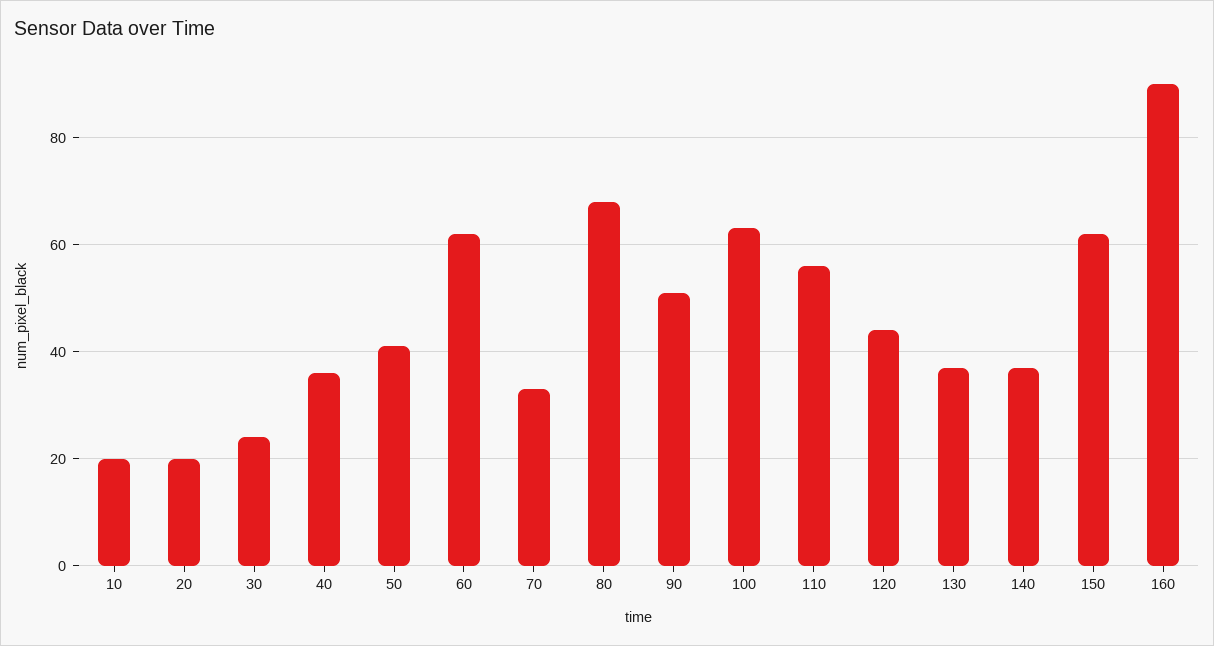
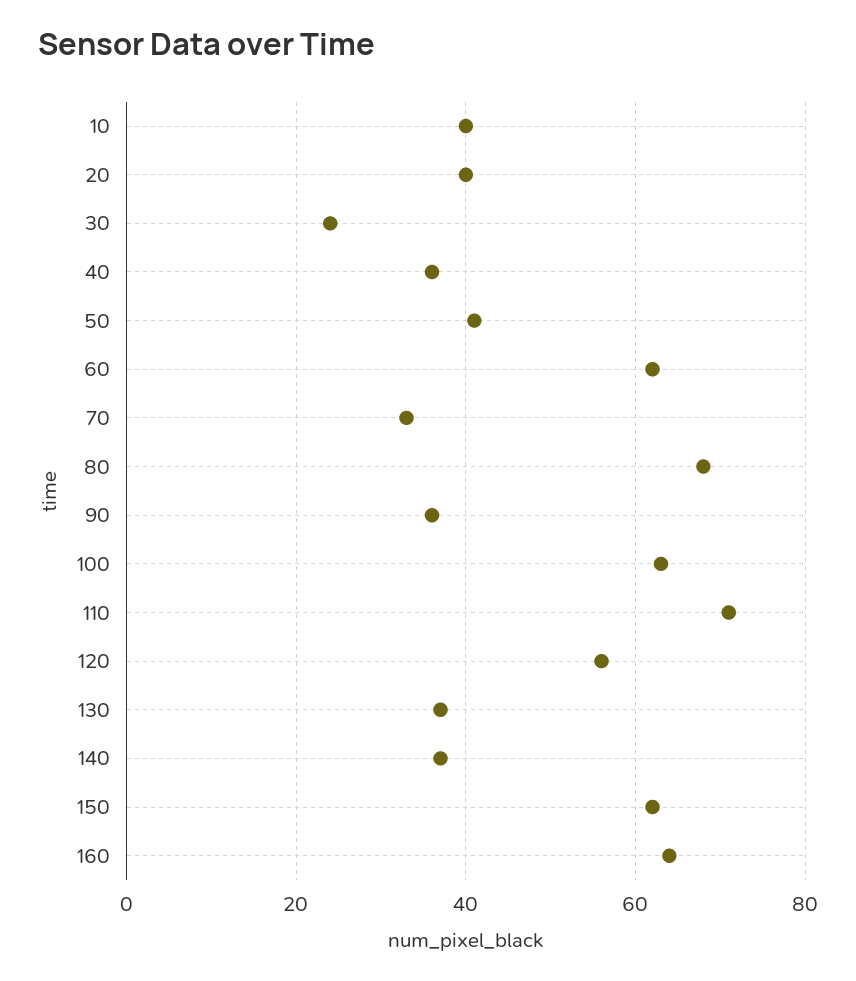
10: 20 -> 40
20: 20 -> 40
90: 50 -> 35
110: 55 -> 70
120: 45 -> 55
160: 90 -> 65

